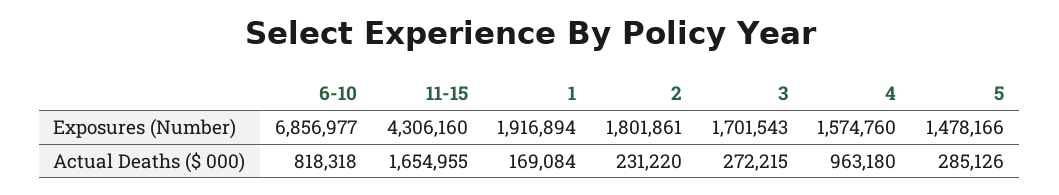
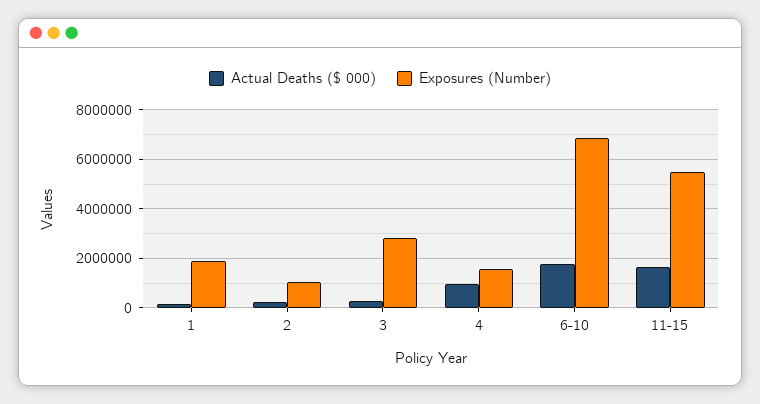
Exposures (Number), 11-15: 4306160 -> 5500000
Exposures (Number), 2: 1801861 -> 1000000
Exposures (Number), 3: 1701543 -> 2750000
Exposures (Number), 5: 1478166 -> none
Actual Deaths ($ 000), 6-10: 818318 -> 1750000
Actual Deaths ($ 000), 5: 285126 -> none

